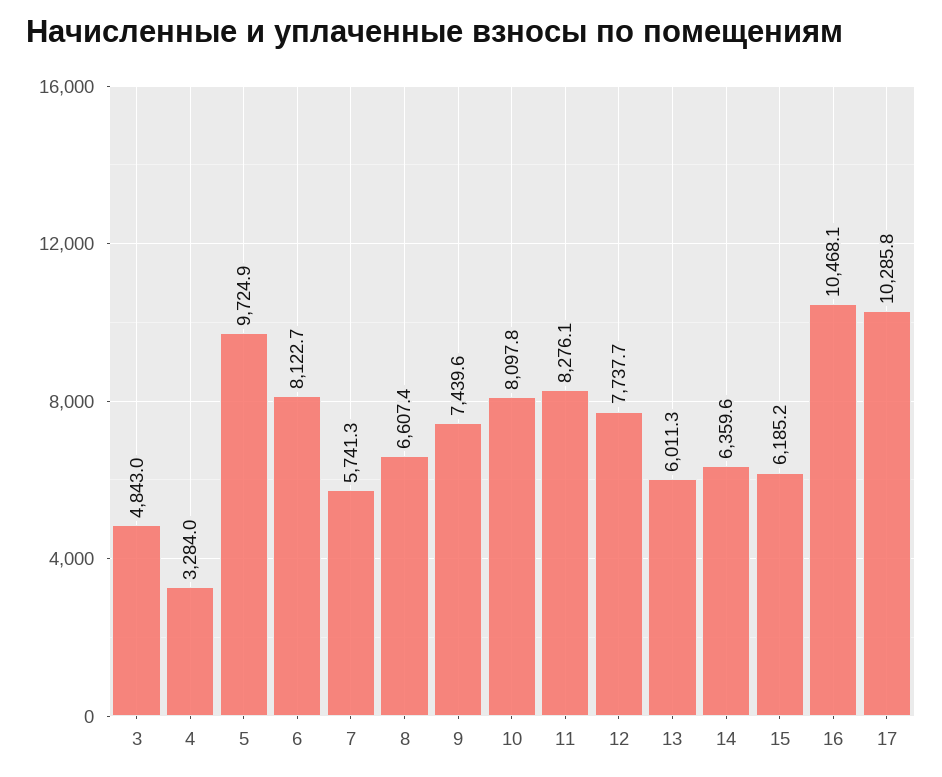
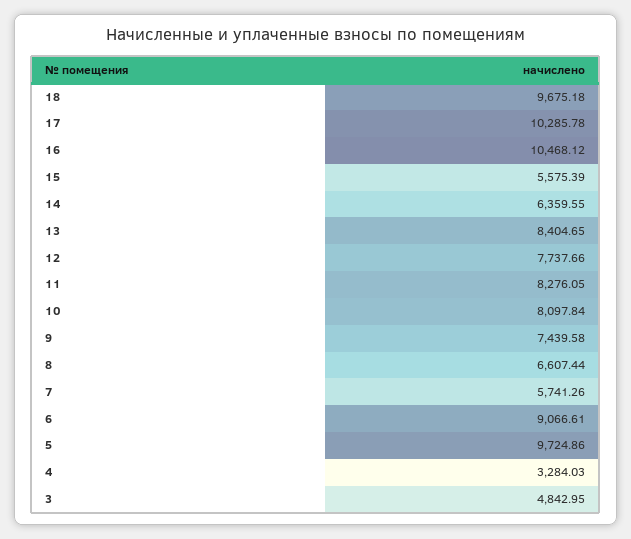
6: 8122.7 -> 9066.61
13: 6011.3 -> 8404.65
15: 6185.2 -> 5575.39
18: none -> 9675.18

